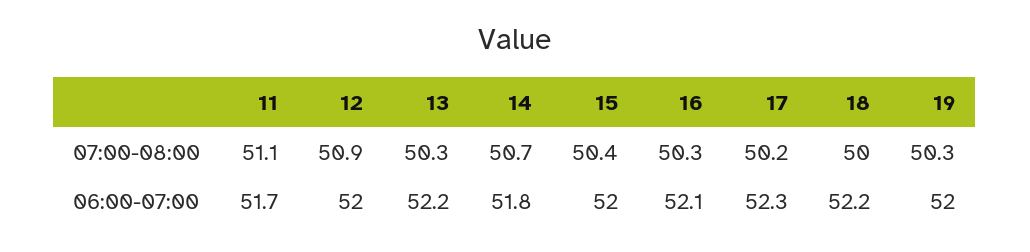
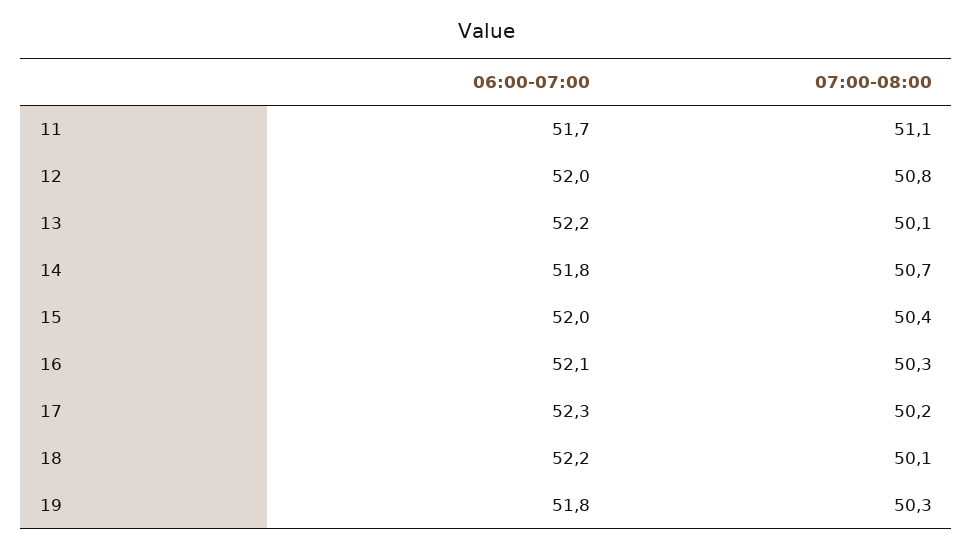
12, 07:00-08:00: 50.9 -> 50.8
13, 07:00-08:00: 50.3 -> 50.1
18, 07:00-08:00: 50 -> 50.1
19, 06:00-07:00: 52 -> 51.8

